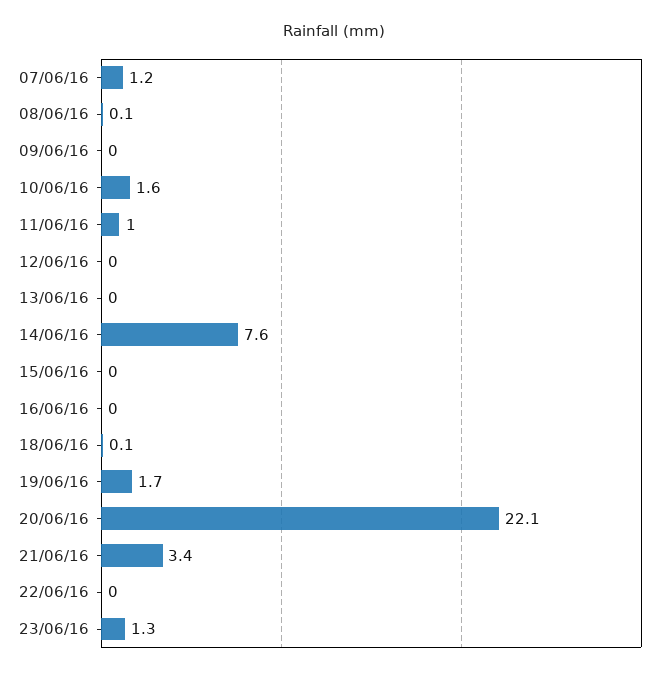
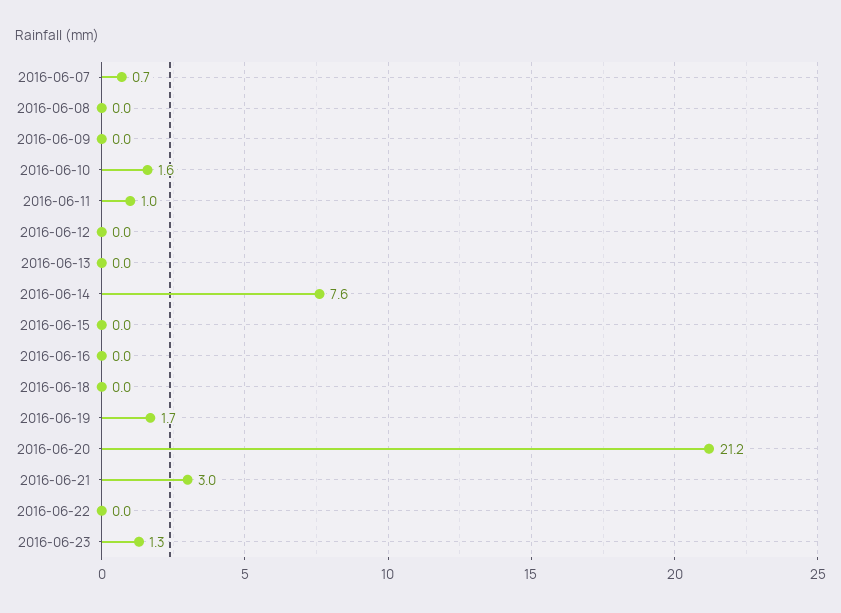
07/06/16: 1.2 -> 0.7
08/06/16: 0.1 -> 0
18/06/16: 0.1 -> 0
20/06/16: 22.1 -> 21.2
21/06/16: 3.4 -> 3

